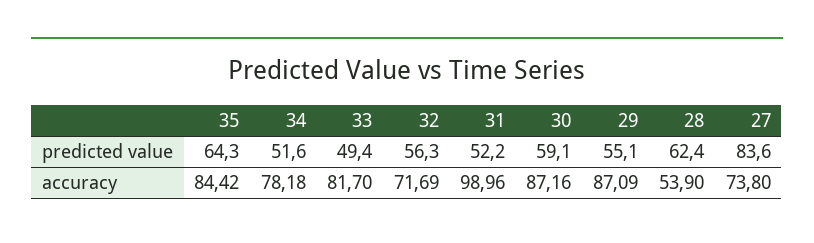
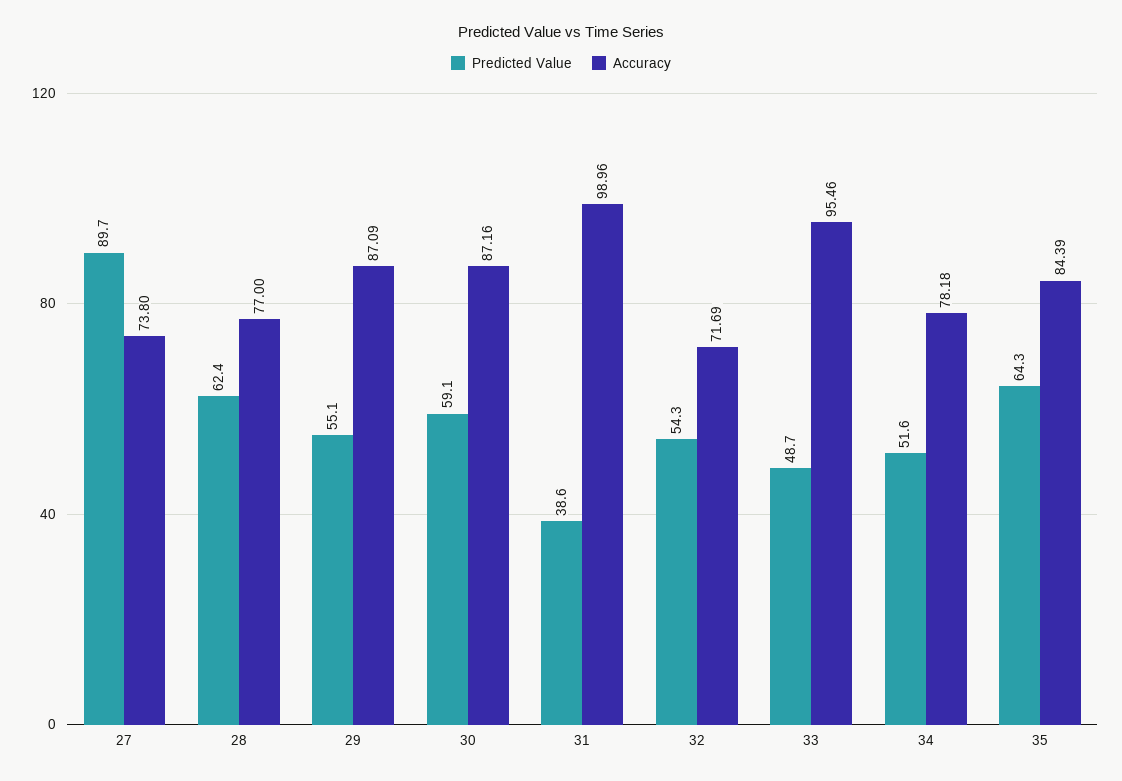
predicted value, 33: 49.4 -> 48.7
predicted value, 32: 56.3 -> 54.3
predicted value, 31: 52.2 -> 38.6
predicted value, 27: 83.6 -> 89.7
accuracy, 35: 84.42 -> 84.39
accuracy, 33: 81.7 -> 95.46
accuracy, 28: 53.9 -> 77

